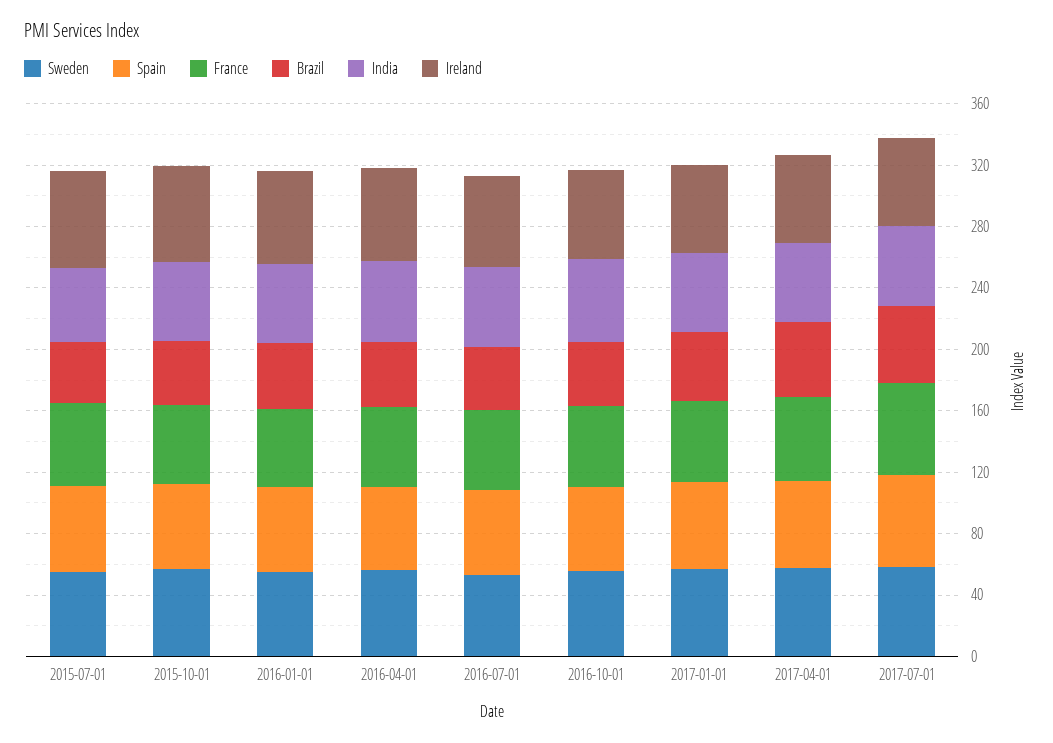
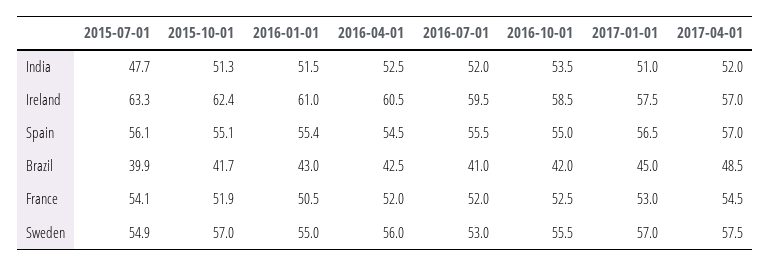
Sweden, 2017-07-01: 60 -> none
Spain, 2017-07-01: 60 -> none
France, 2017-07-01: 60 -> none
Brazil, 2017-07-01: 50 -> none
India, 2017-07-01: 50 -> none
Ireland, 2017-07-01: 60 -> none

